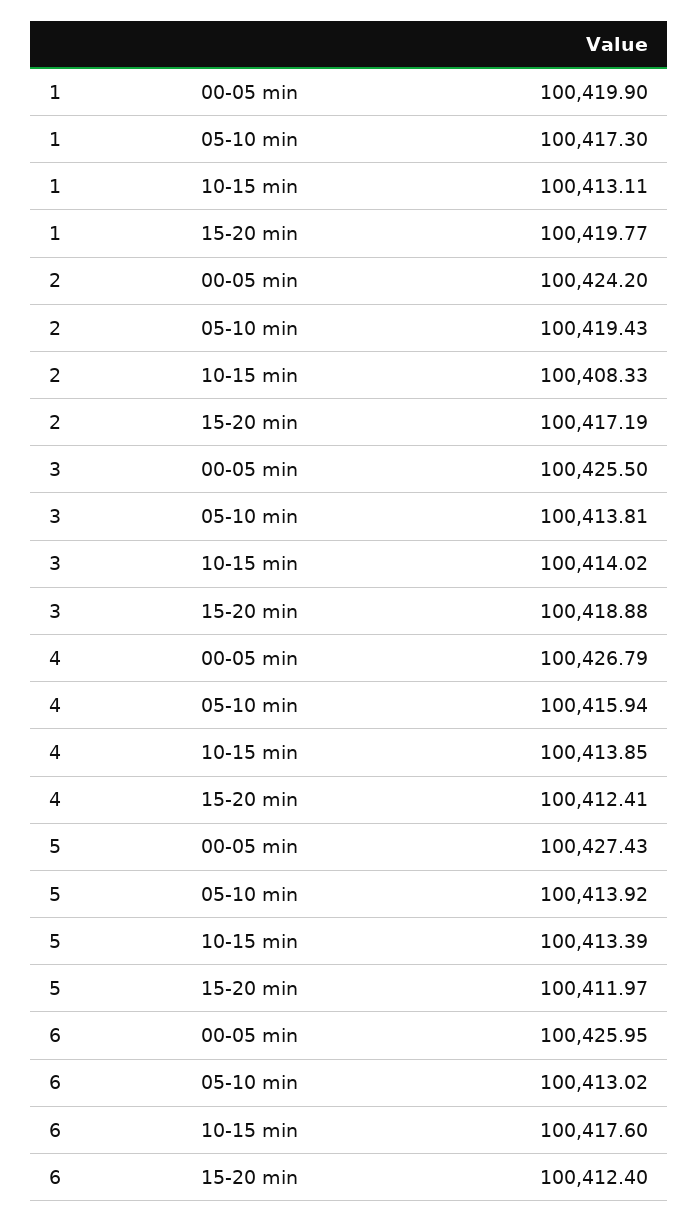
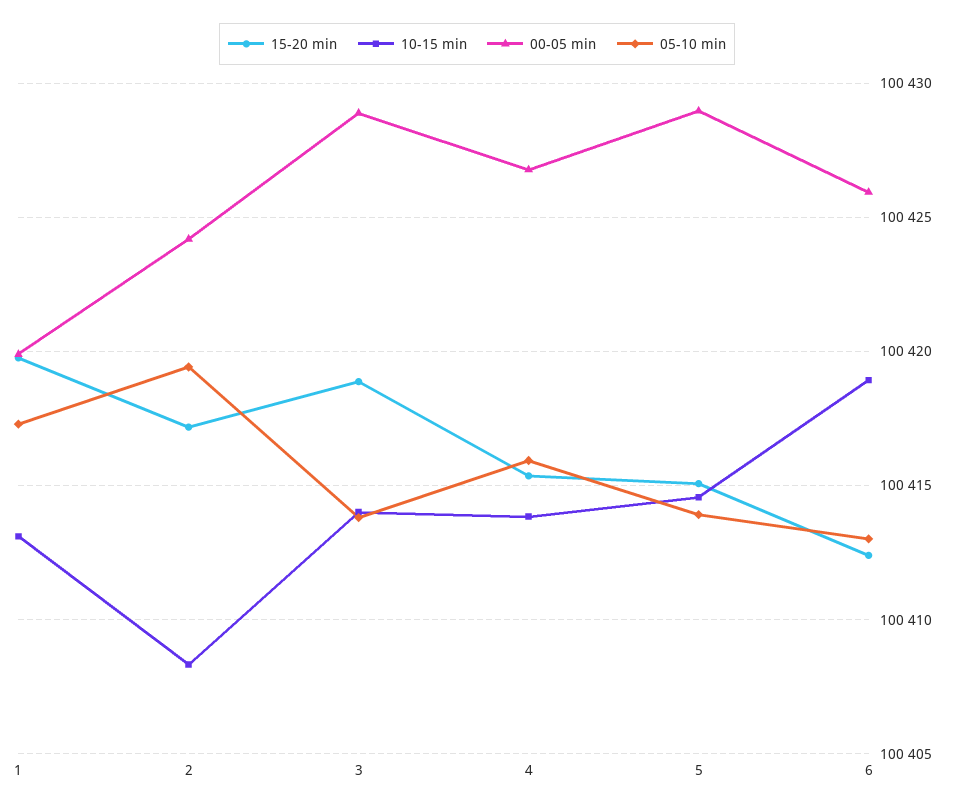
00-05 min, 3: 100425.5 -> 100429
15-20 min, 4: 100412.41 -> 100415.5
00-05 min, 5: 100427.43 -> 100429
10-15 min, 5: 100413.39 -> 100414.5
15-20 min, 5: 100411.97 -> 100415
10-15 min, 6: 100417.6 -> 100419

